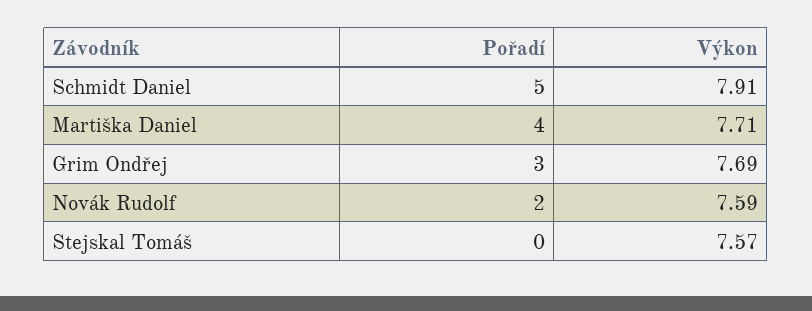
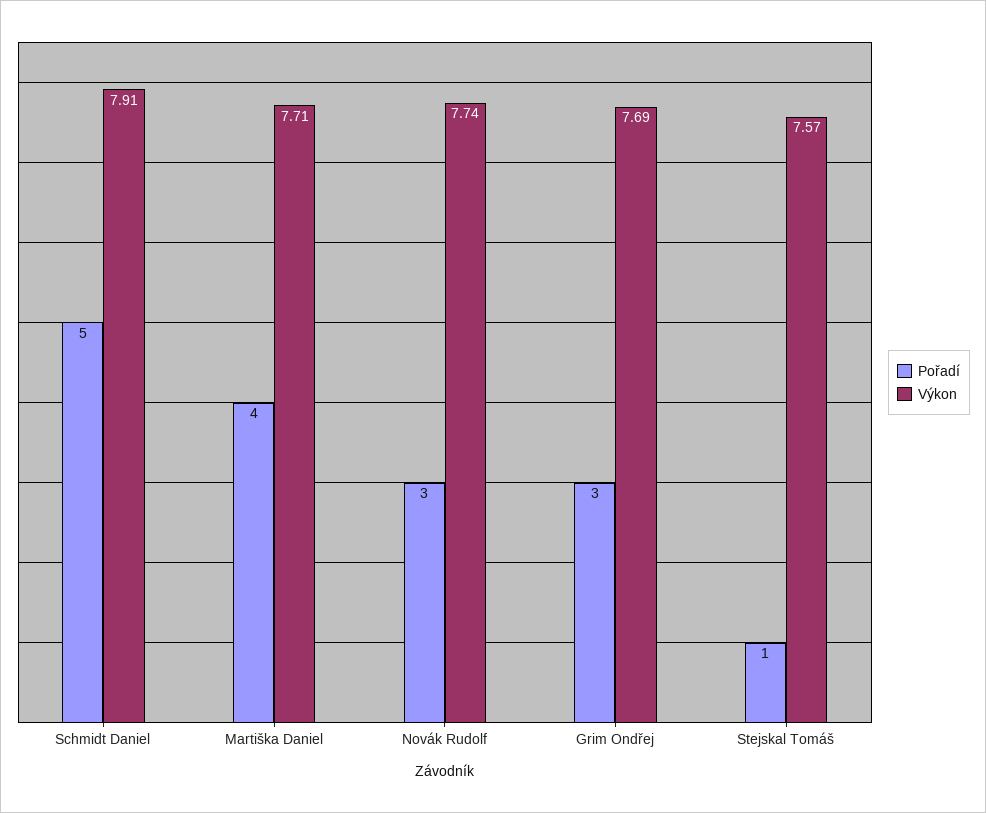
Pořadí, Novák Rudolf: 2 -> 3
Výkon, Novák Rudolf: 7.59 -> 7.74
Pořadí, Stejskal Tomáš: 0 -> 1

